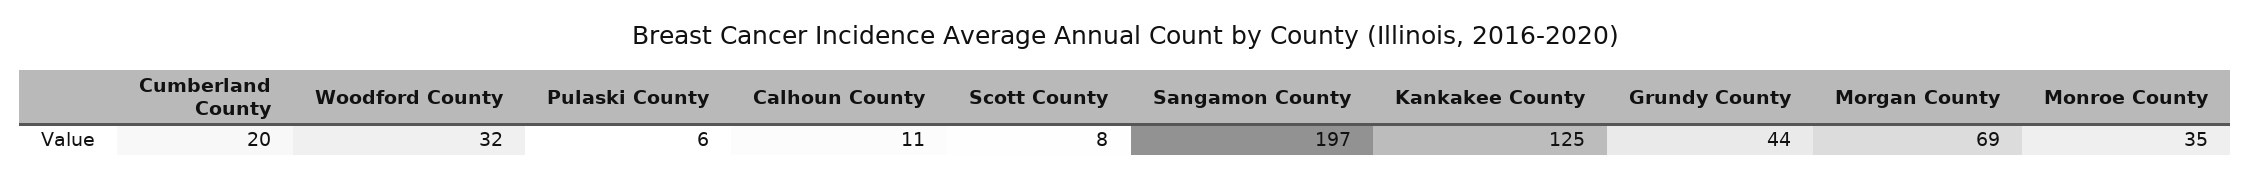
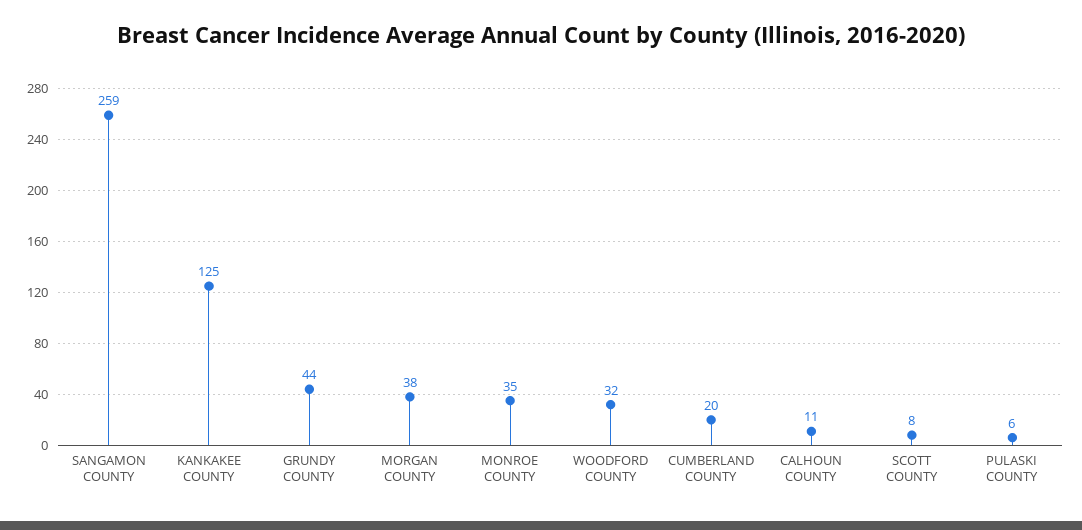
Sangamon County: 197 -> 259
Morgan County: 69 -> 38

